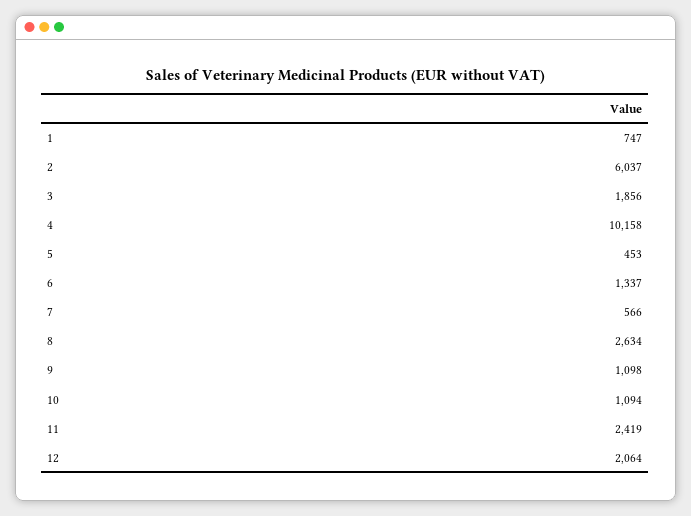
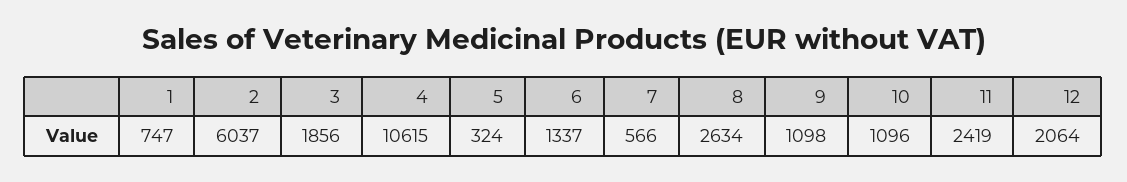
4: 10158 -> 10615
5: 453 -> 324
10: 1094 -> 1096

